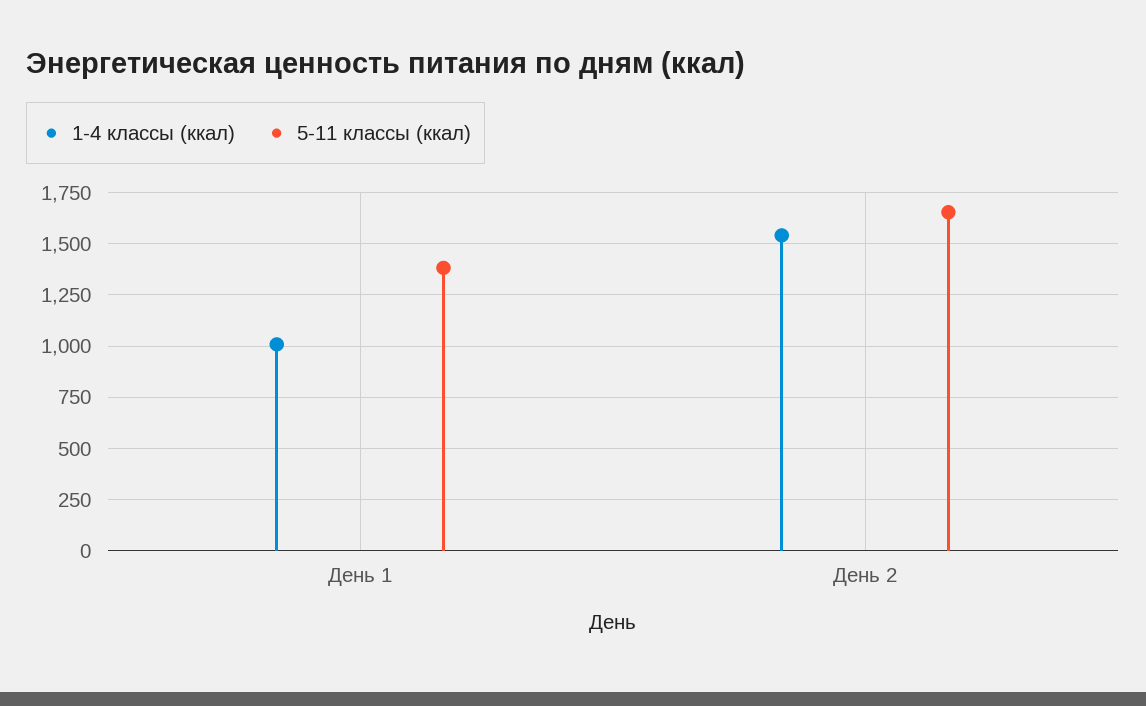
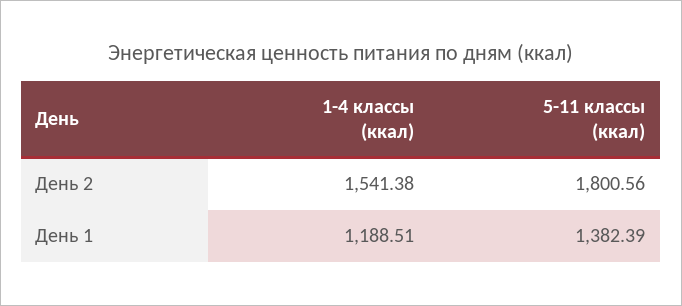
1-4 классы (ккал), День 1: 1000 -> 1188.51
5-11 классы (ккал), День 2: 1650 -> 1800.56

